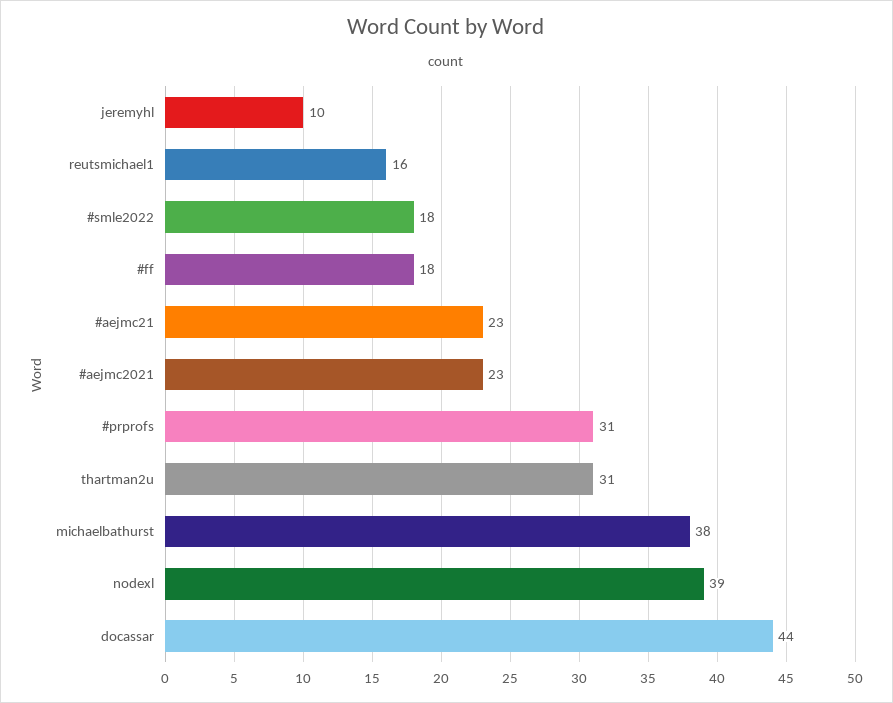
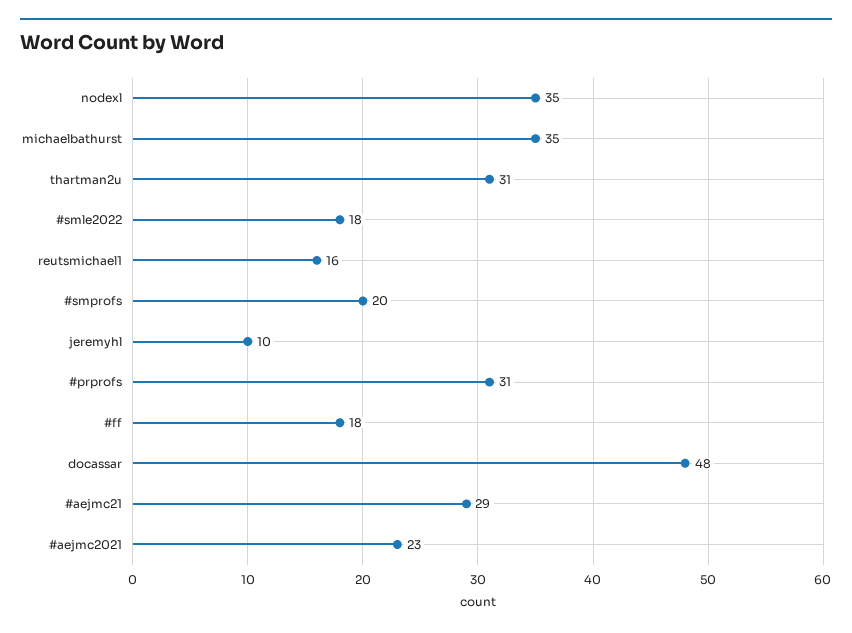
#aejmc21: 23 -> 29
michaelbathurst: 38 -> 35
nodexl: 39 -> 35
docassar: 44 -> 48
#smprofs: none -> 20

